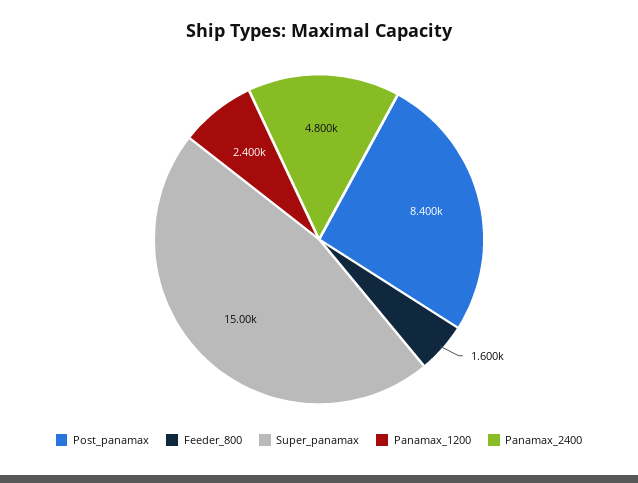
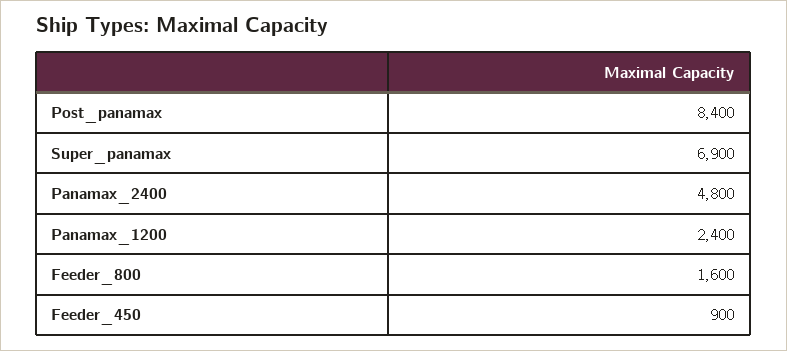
Super_panamax: 15000 -> 6900
Feeder_450: none -> 900

